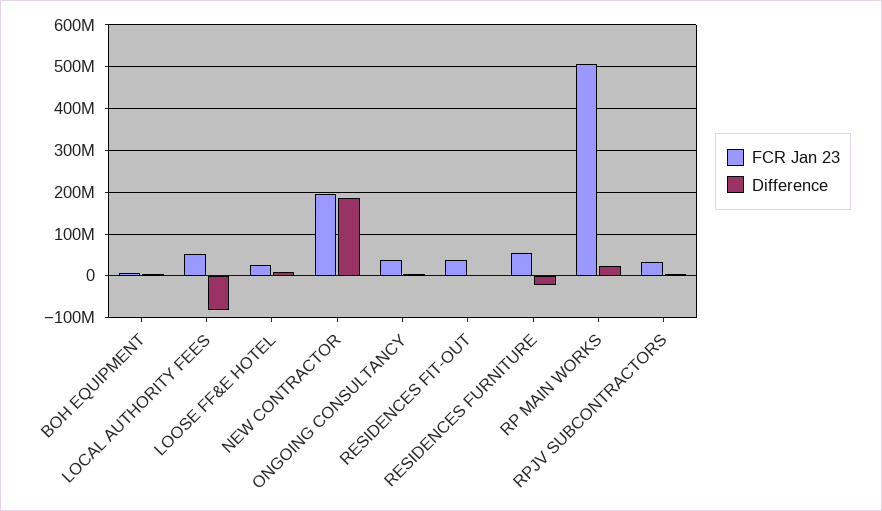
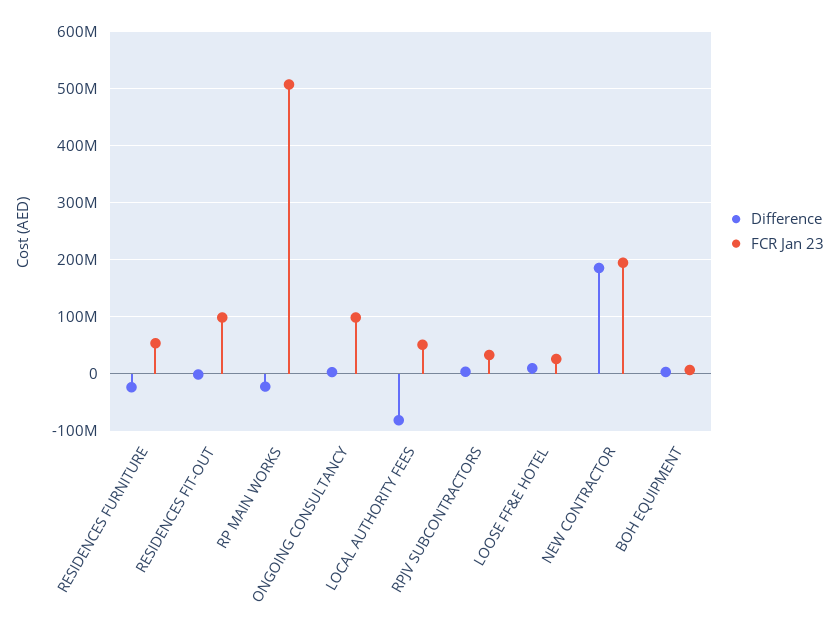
FCR Jan 23, ONGOING CONSULTANCY: 40000000 -> 100000000
FCR Jan 23, RESIDENCES FIT-OUT: 40000000 -> 100000000
Difference, RP MAIN WORKS: 20000000 -> -20000000

